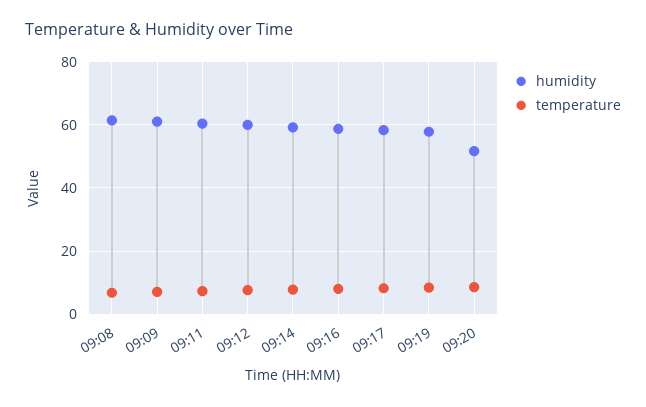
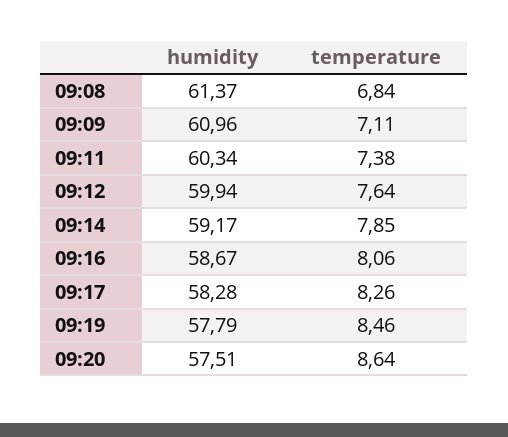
humidity, 09:20: 52 -> 57.51

